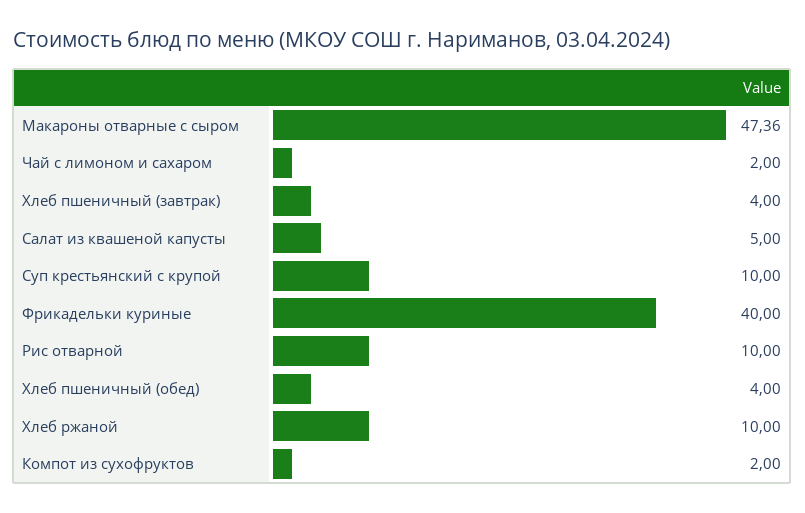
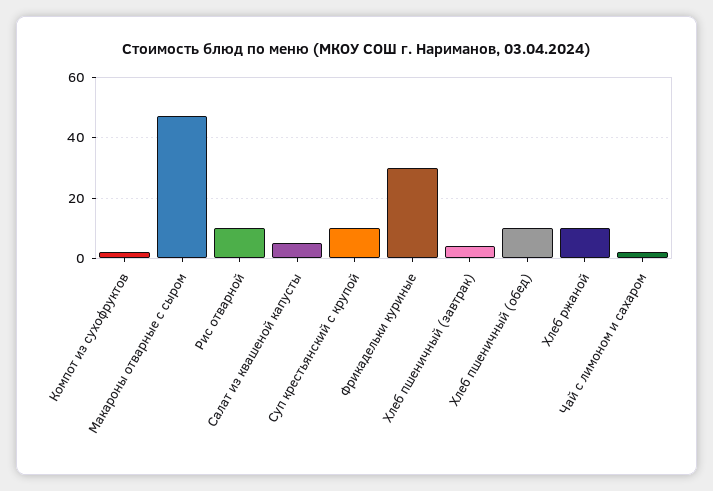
Фрикадельки куриные: 40 -> 30
Хлеб пшеничный (обед): 4 -> 10

